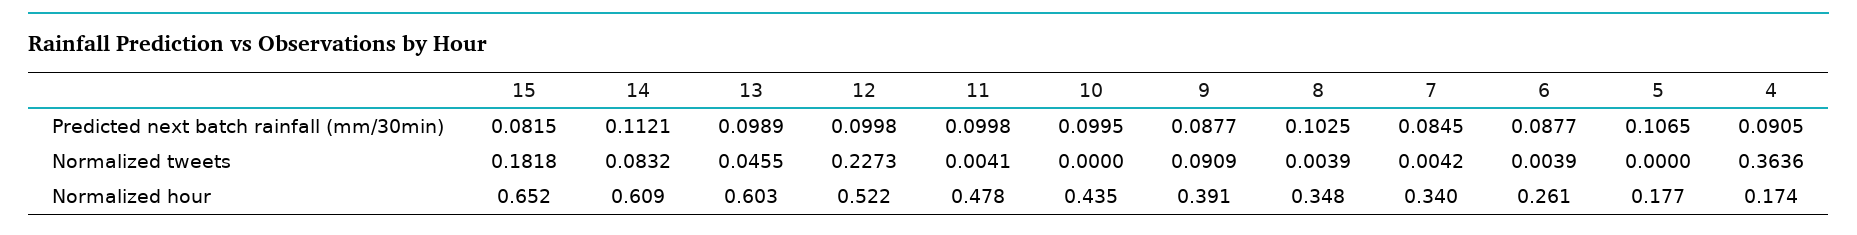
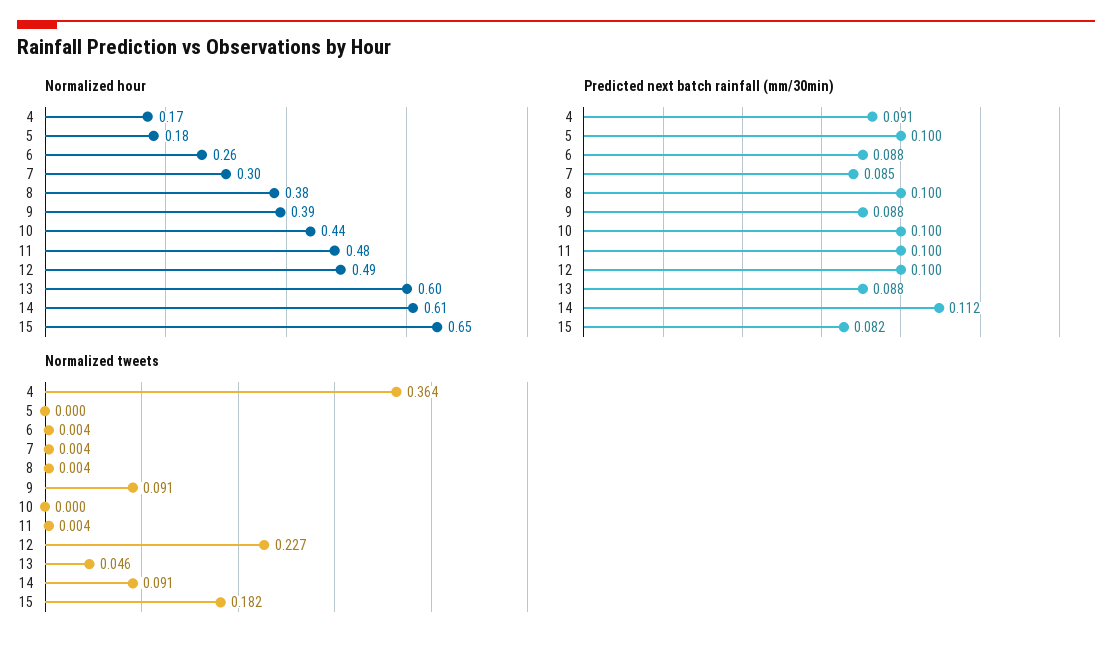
Predicted next batch rainfall (mm/30min), 13: 0.0989 -> 0.088
Predicted next batch rainfall (mm/30min), 8: 0.1025 -> 0.1
Predicted next batch rainfall (mm/30min), 5: 0.1065 -> 0.1
Normalized tweets, 14: 0.0832 -> 0.091
Normalized hour, 12: 0.522 -> 0.49
Normalized hour, 8: 0.348 -> 0.38
Normalized hour, 7: 0.34 -> 0.3

